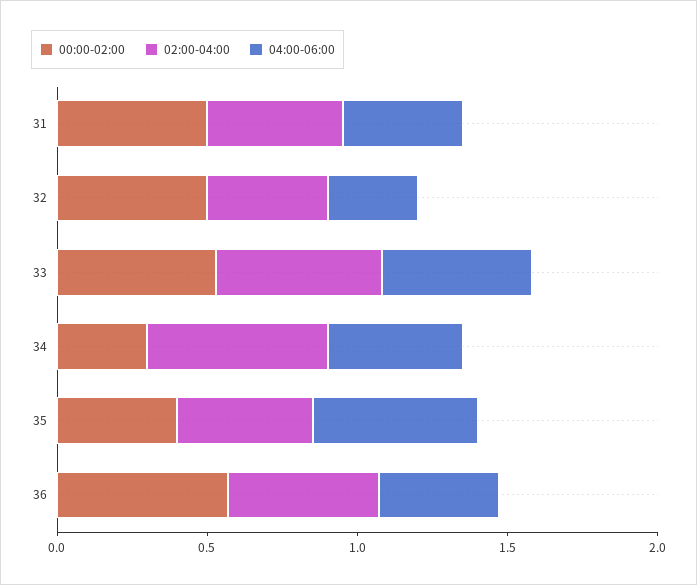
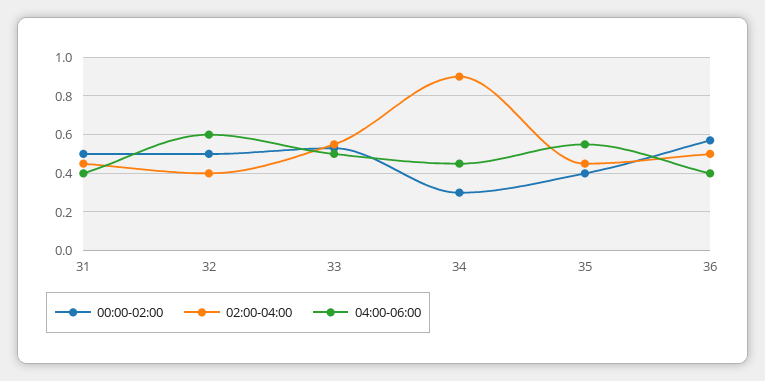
04:00-06:00, 32: 0.3 -> 0.6
02:00-04:00, 34: 0.6 -> 0.9

